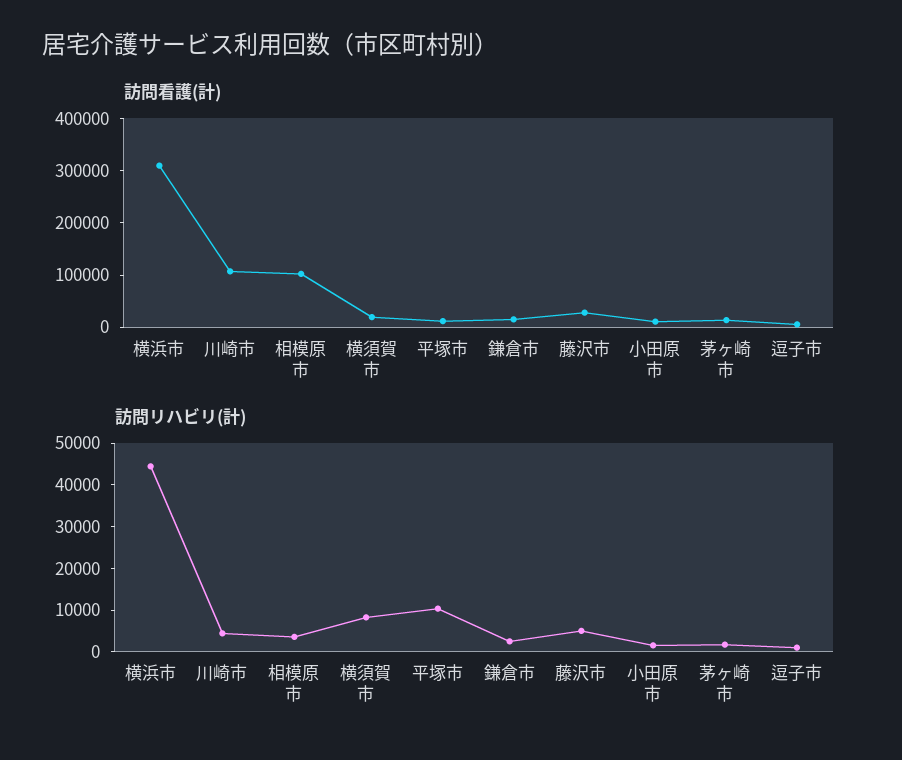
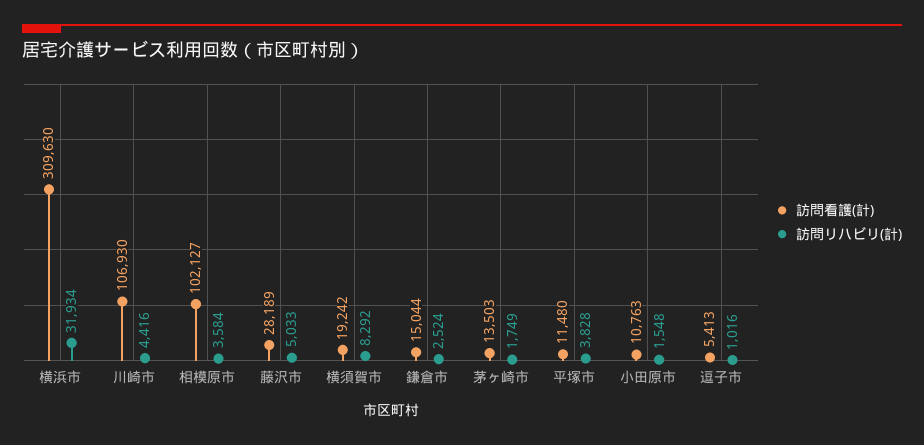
訪問リハビリ(計), 横浜市: 44000 -> 31934
訪問リハビリ(計), 平塚市: 10000 -> 3828

